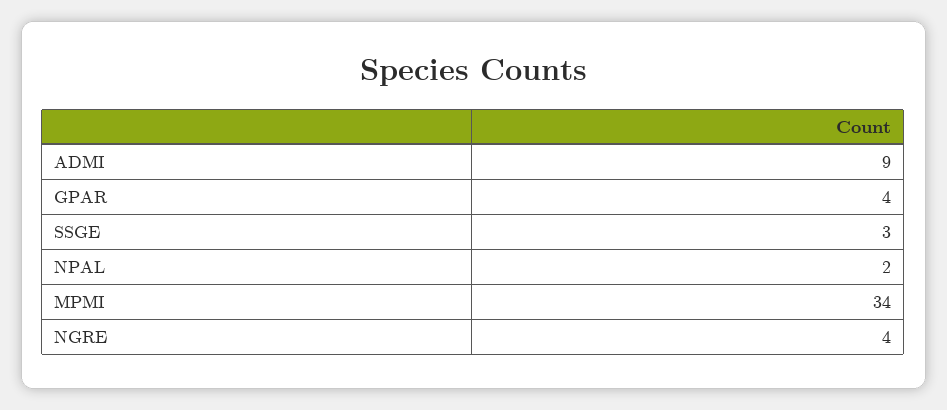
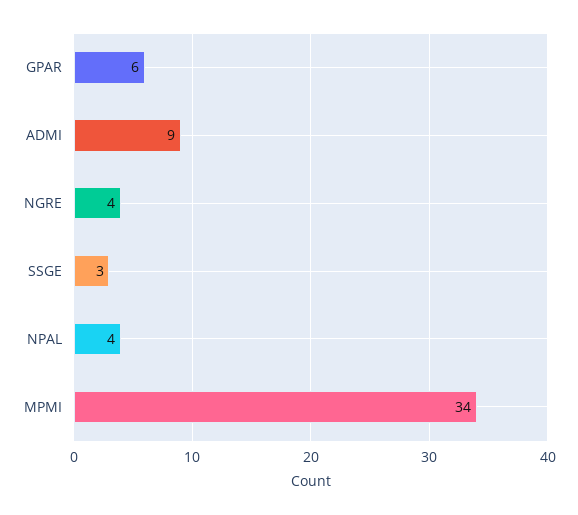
GPAR: 4 -> 6
NPAL: 2 -> 4

